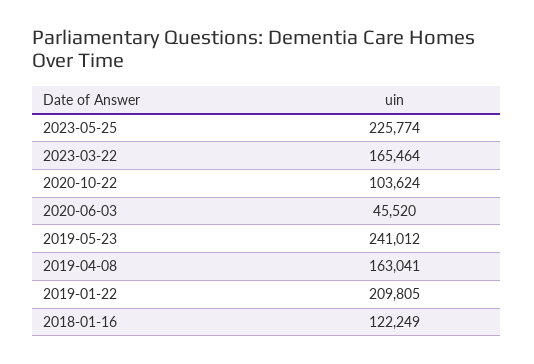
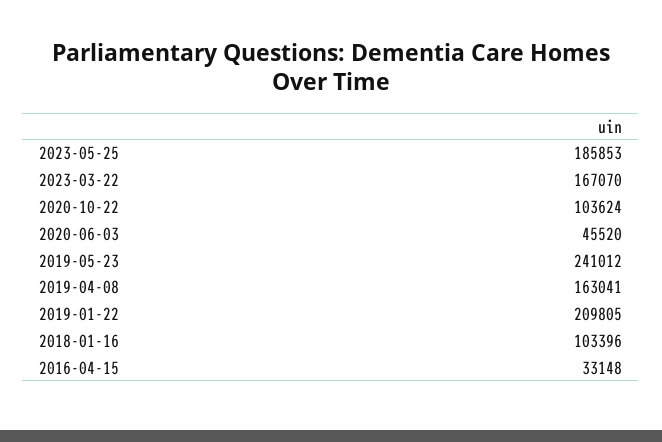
2023-05-25: 225774 -> 185853
2023-03-22: 165464 -> 167070
2018-01-16: 122249 -> 103396
2016-04-15: none -> 33148

